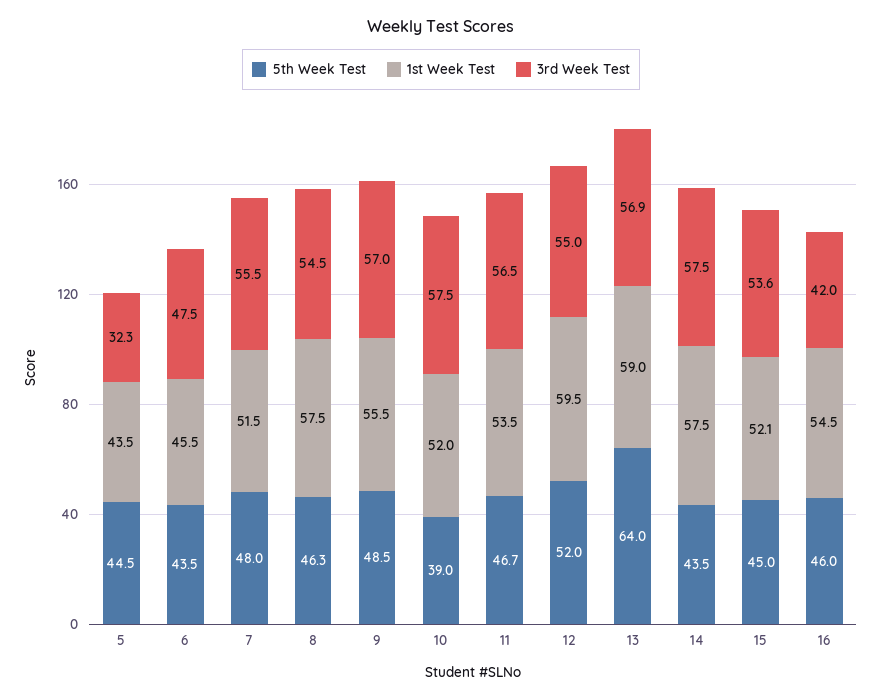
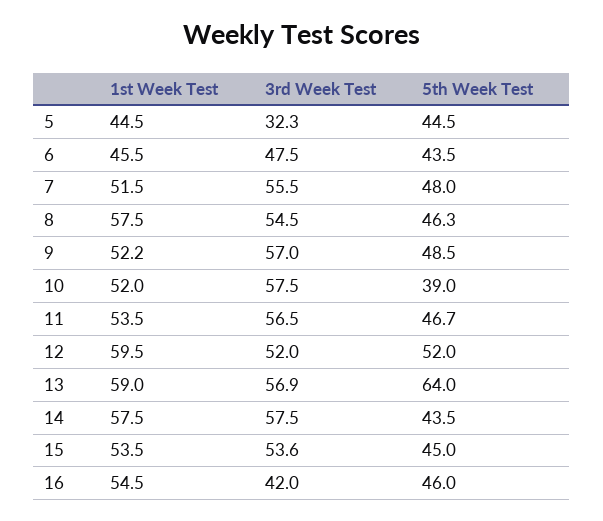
1st Week Test, 5: 43.5 -> 44.5
1st Week Test, 9: 55.5 -> 52.2
3rd Week Test, 12: 55 -> 52
1st Week Test, 15: 52.1 -> 53.5

